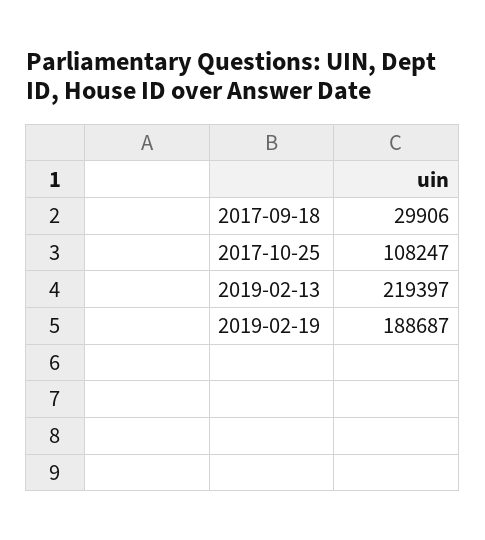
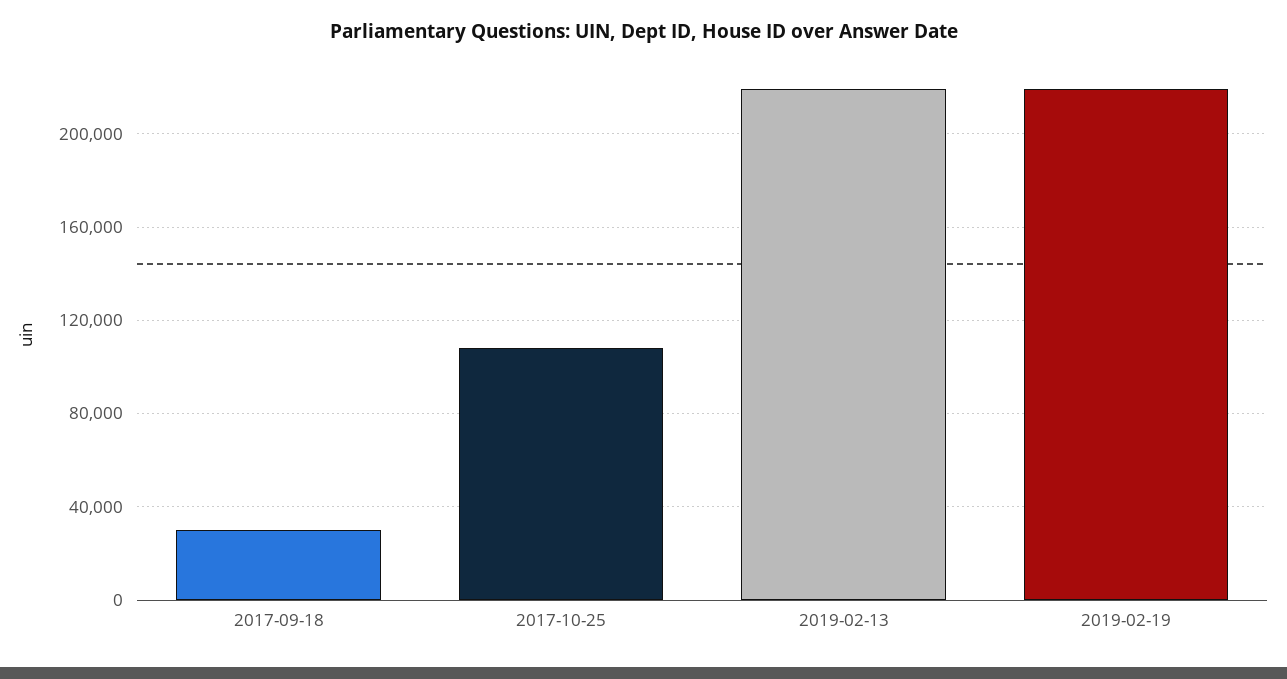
2019-02-19: 188687 -> 220000

